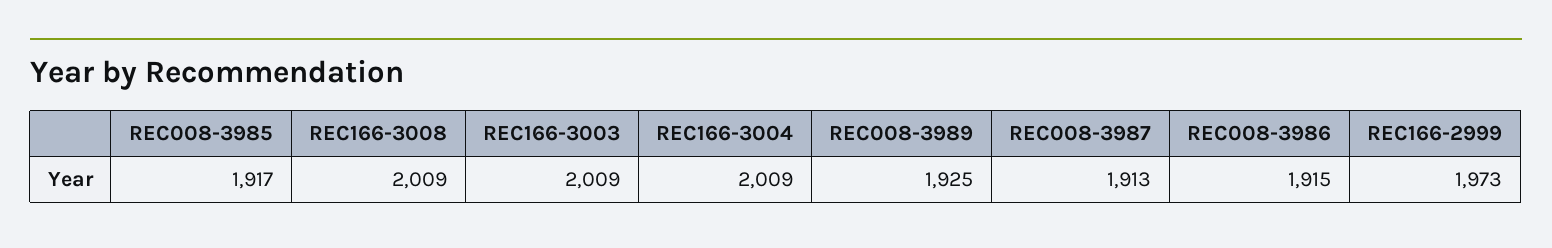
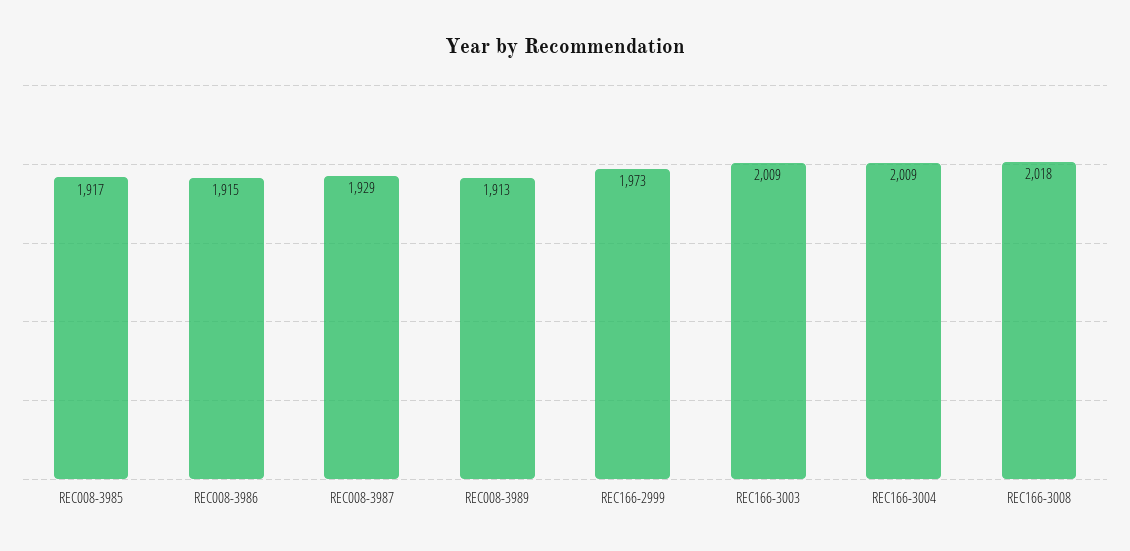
REC166-3008: 2009 -> 2018
REC008-3989: 1925 -> 1913
REC008-3987: 1913 -> 1929

